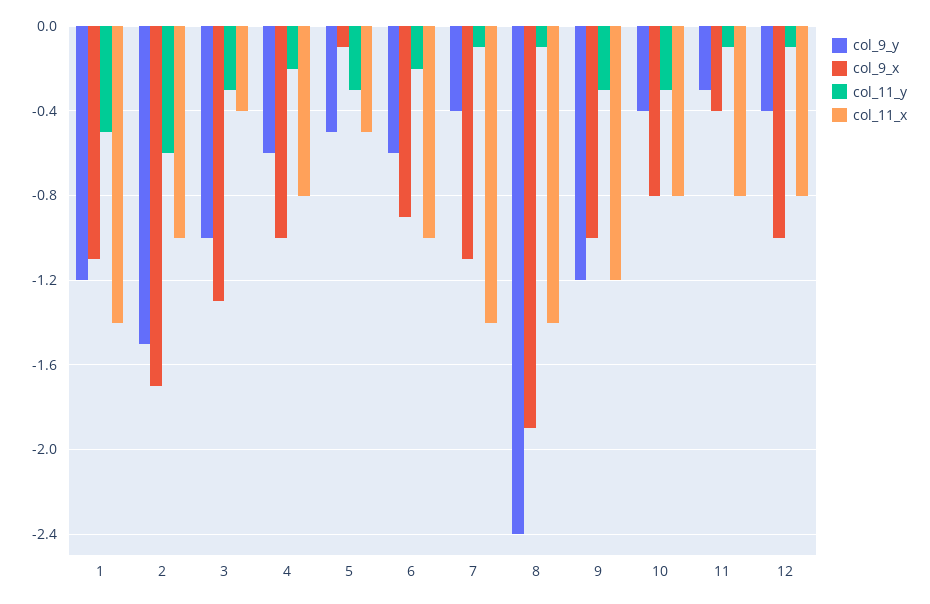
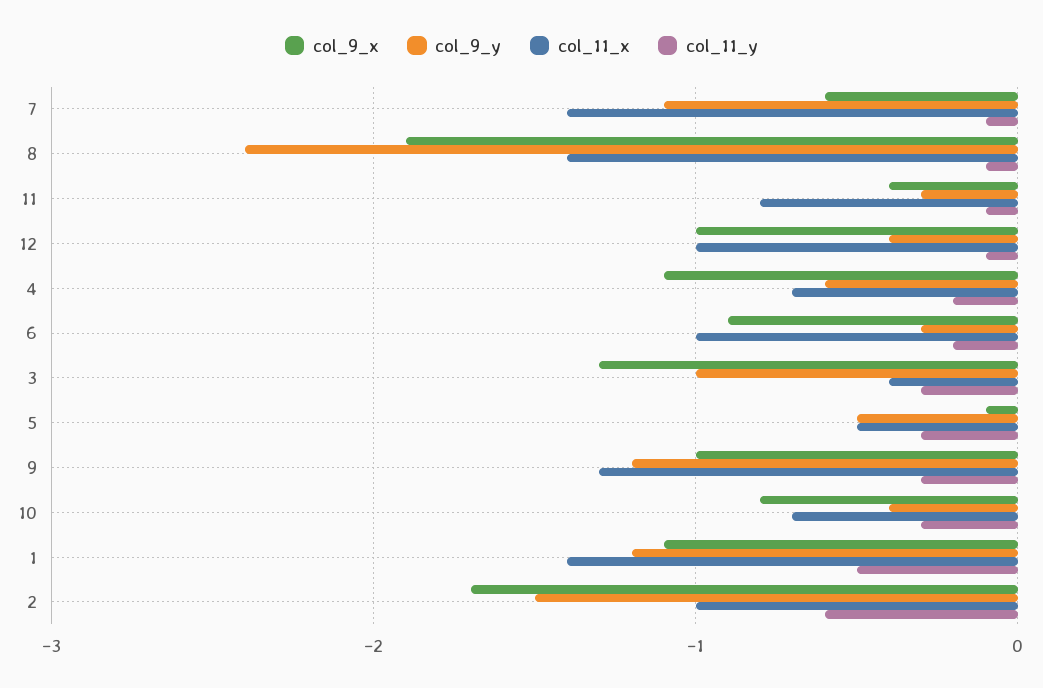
col_9_x, 4: -1 -> -1.1
col_11_x, 4: -0.8 -> -0.7
col_9_y, 6: -0.6 -> -0.3
col_9_y, 7: -0.4 -> -1.1
col_9_x, 7: -1.1 -> -0.6
col_11_x, 9: -1.2 -> -1.3
col_11_x, 10: -0.8 -> -0.7
col_11_x, 12: -0.8 -> -1

